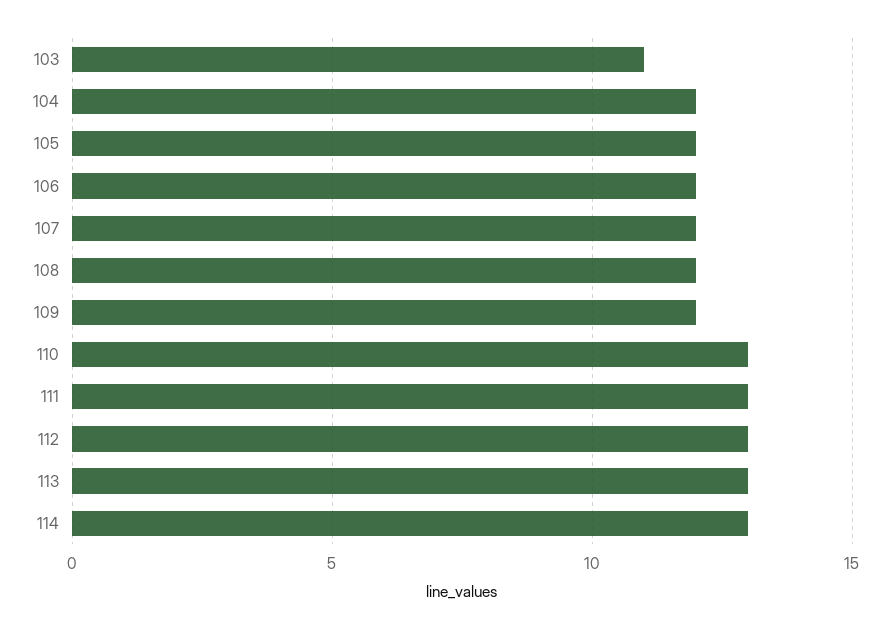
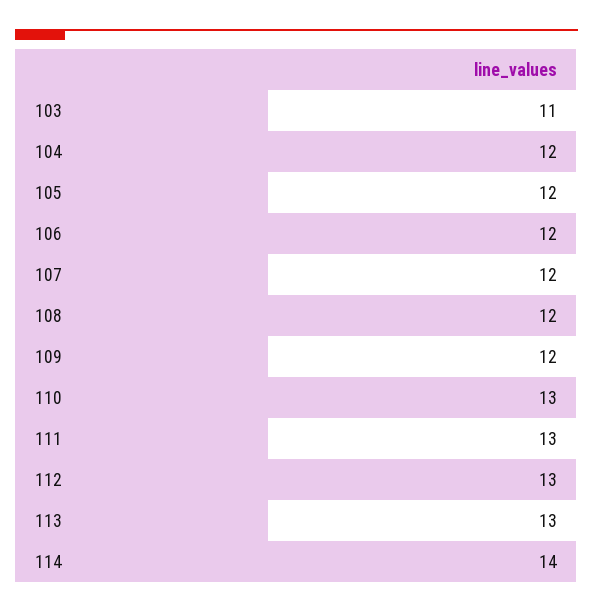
114: 13 -> 14

